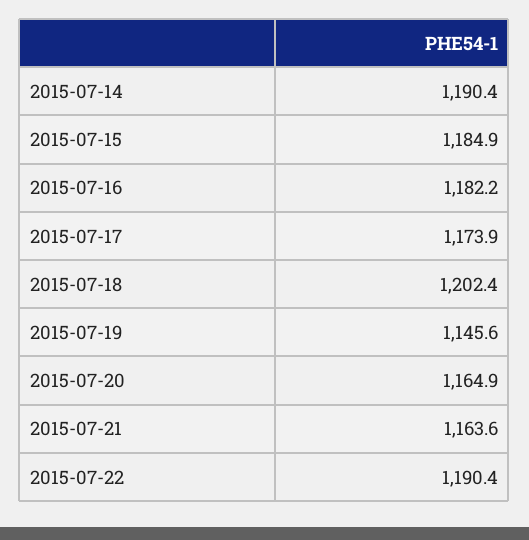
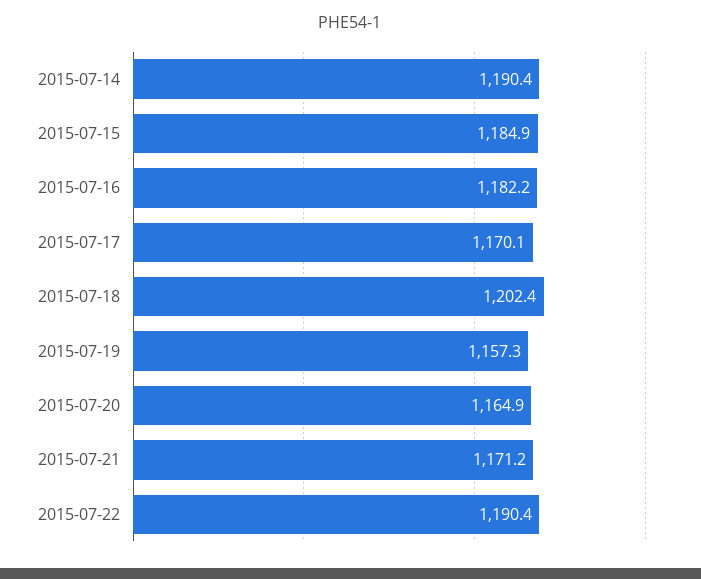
2015-07-17: 1173.9 -> 1170.1
2015-07-19: 1145.6 -> 1157.3
2015-07-21: 1163.6 -> 1171.2

